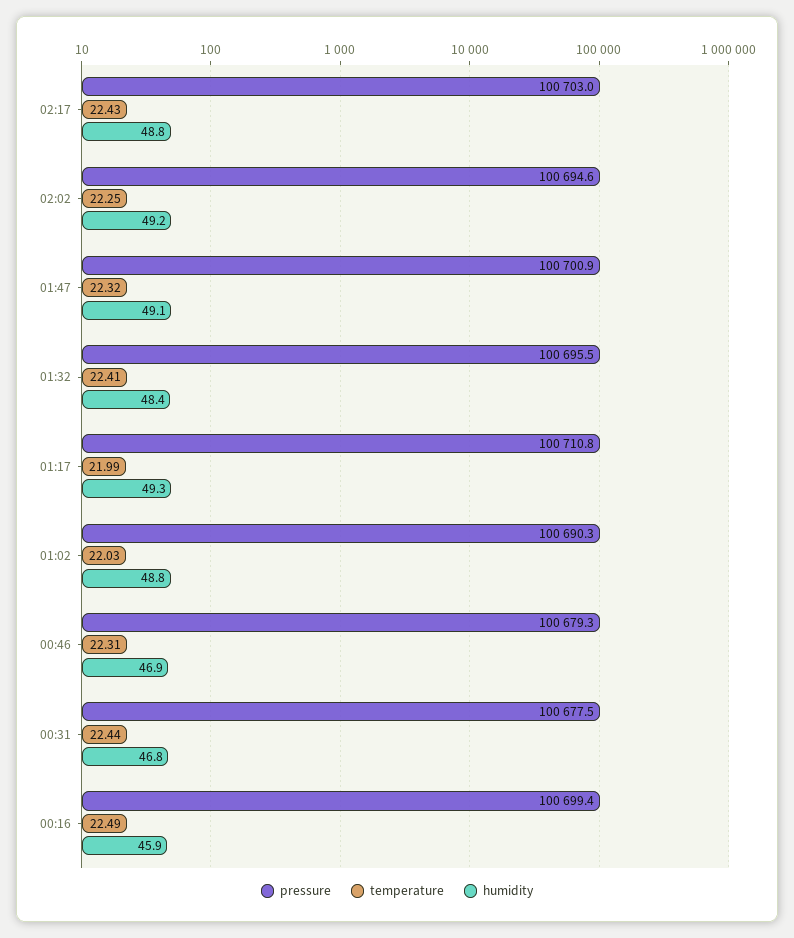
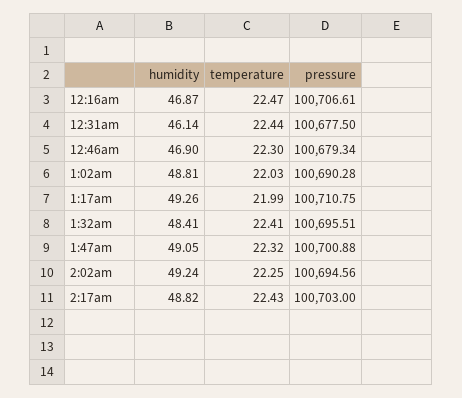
temperature, 00:46: 22.31 -> 22.3
humidity, 00:31: 46.8 -> 46.14
pressure, 00:16: 100699.4 -> 100706.61
temperature, 00:16: 22.49 -> 22.47
humidity, 00:16: 45.9 -> 46.87

